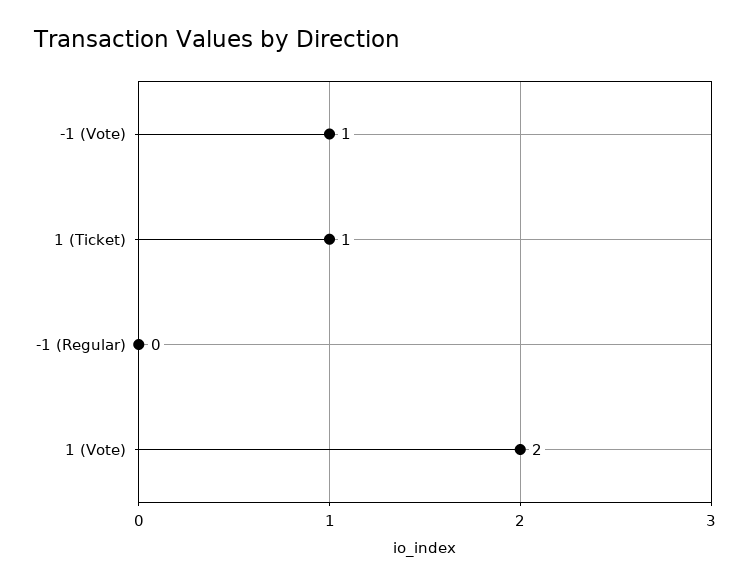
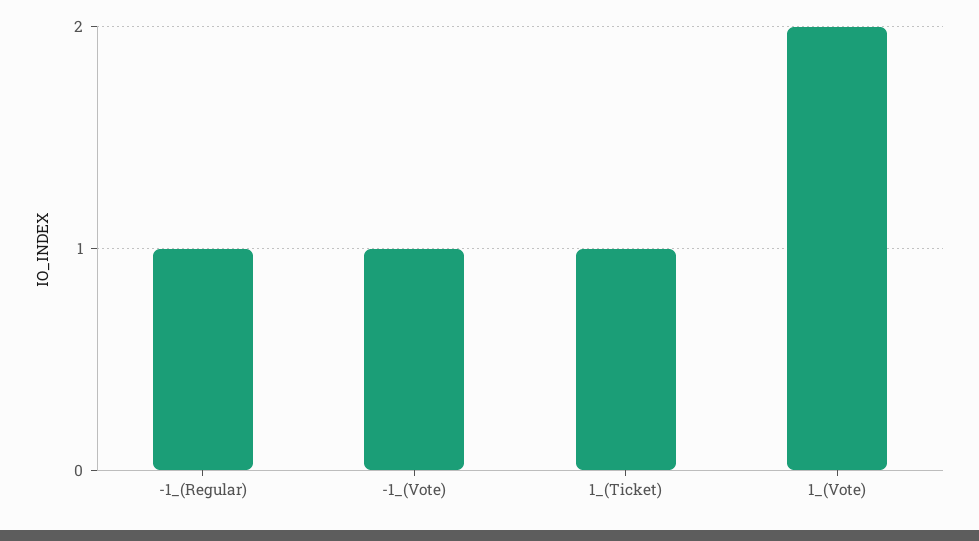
-1 (Regular): 0 -> 1

